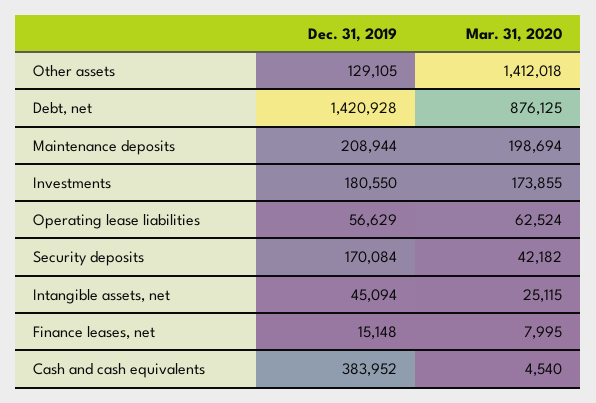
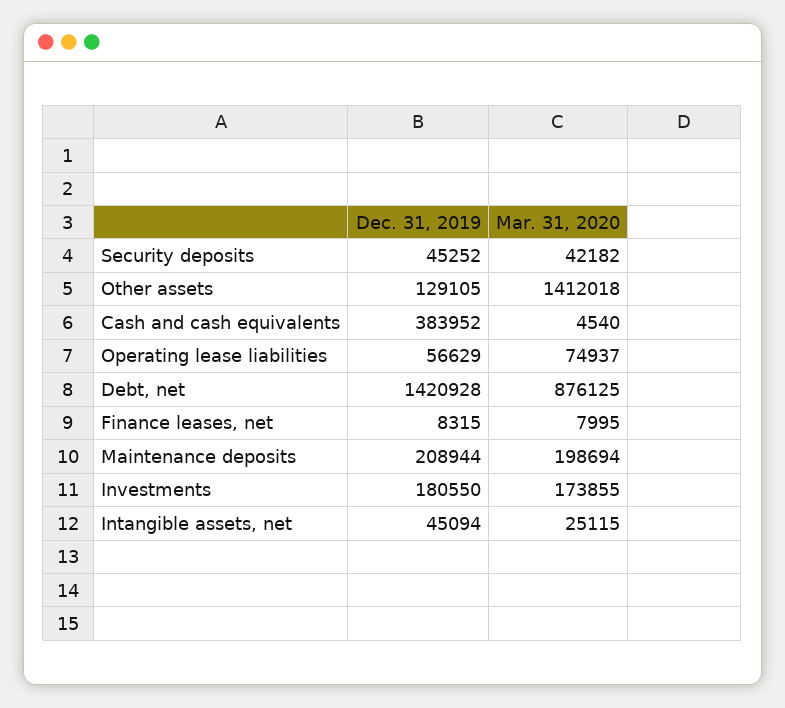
Mar. 31, 2020, Operating lease liabilities: 62524 -> 74937
Dec. 31, 2019, Security deposits: 170084 -> 45252
Dec. 31, 2019, Finance leases, net: 15148 -> 8315

